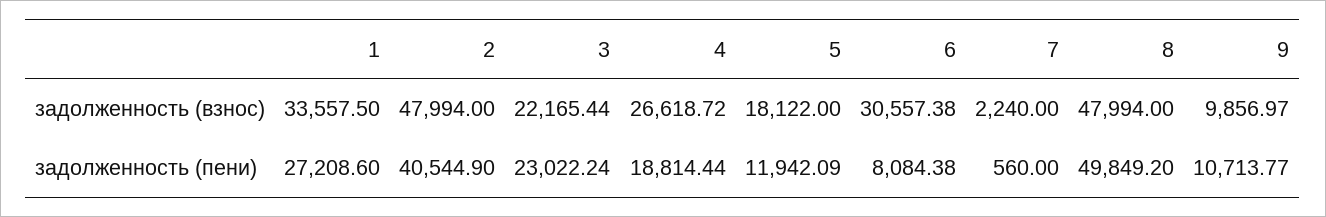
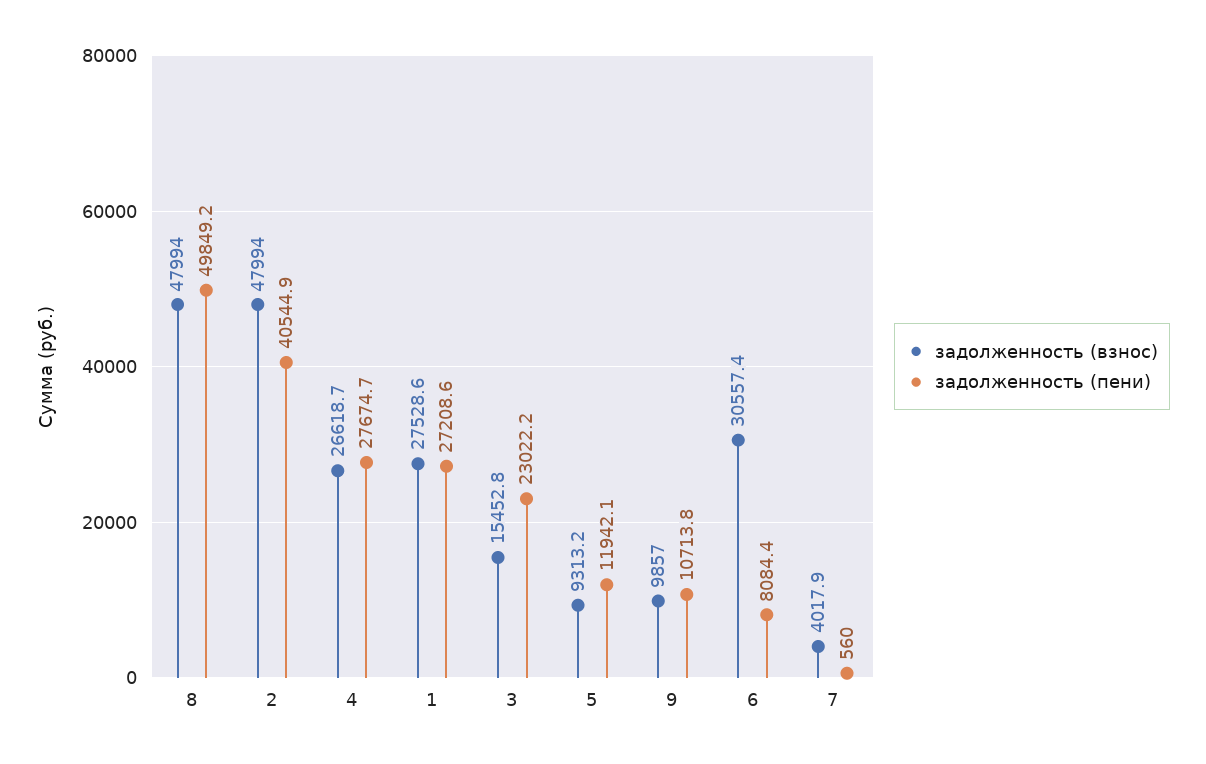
задолженность (взнос), 1: 33557.5 -> 27528.6
задолженность (взнос), 3: 22165.44 -> 15452.8
задолженность (взнос), 5: 18122 -> 9313.2
задолженность (взнос), 7: 2240 -> 4017.9
задолженность (пени), 4: 18814.44 -> 27674.7

